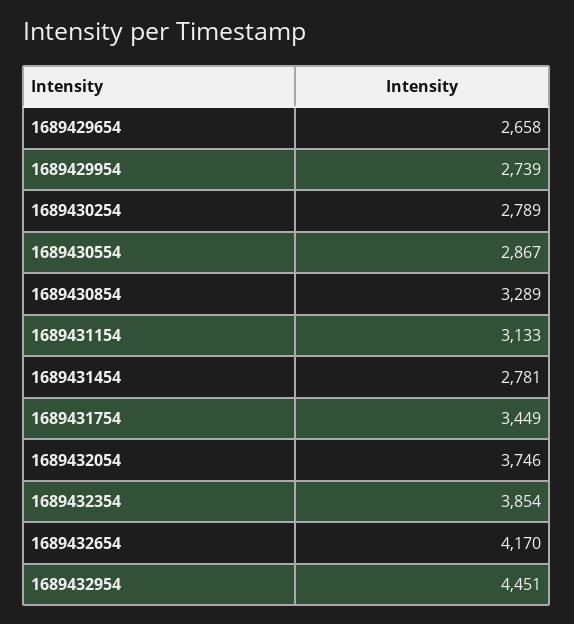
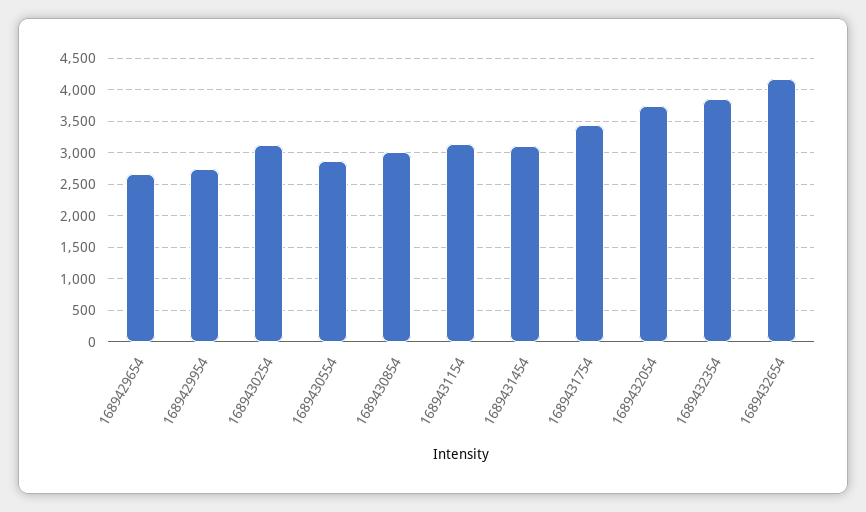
1689430254: 2789 -> 3100
1689430854: 3289 -> 3000
1689431454: 2781 -> 3100
1689432954: 4451 -> none

